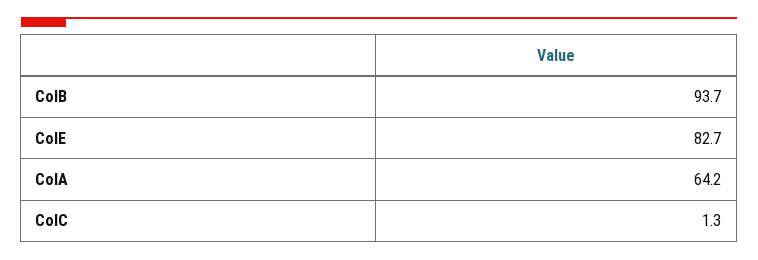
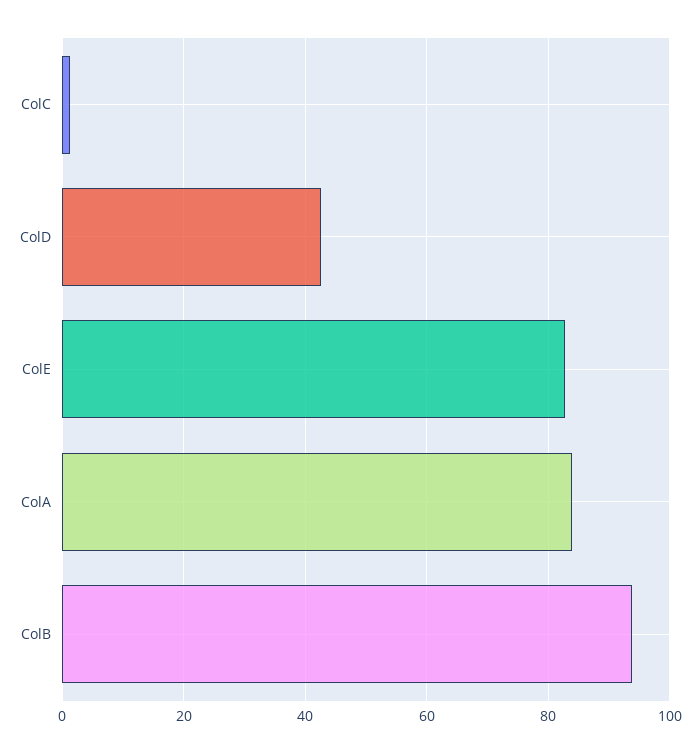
ColA: 64.2 -> 84
ColD: none -> 42

